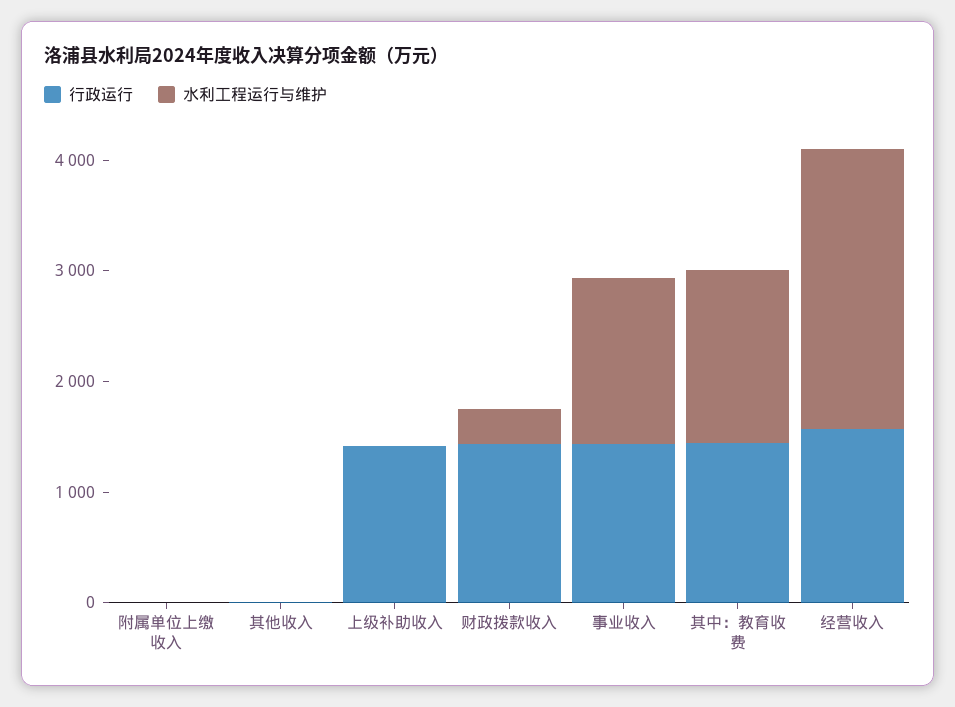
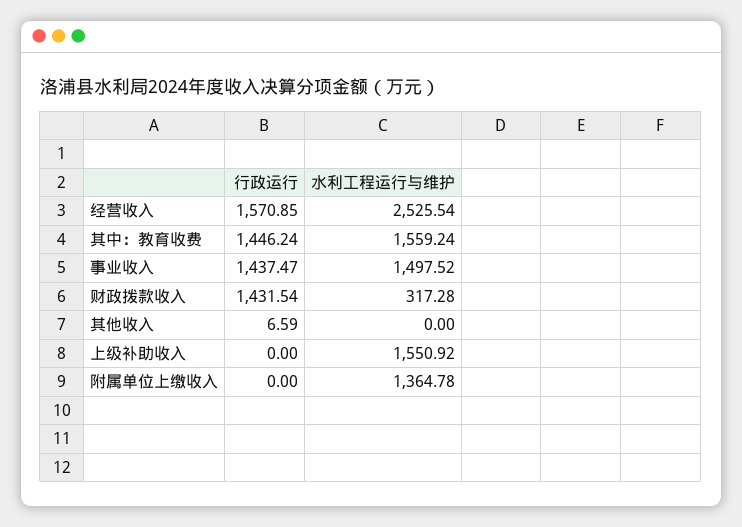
水利工程运行与维护, 附属单位上缴收入: 0 -> 1364.78
行政运行, 上级补助收入: 1400 -> 0
水利工程运行与维护, 上级补助收入: 0 -> 1550.92

